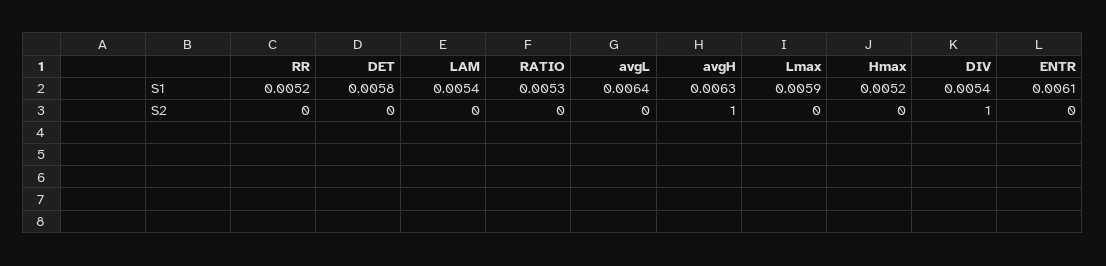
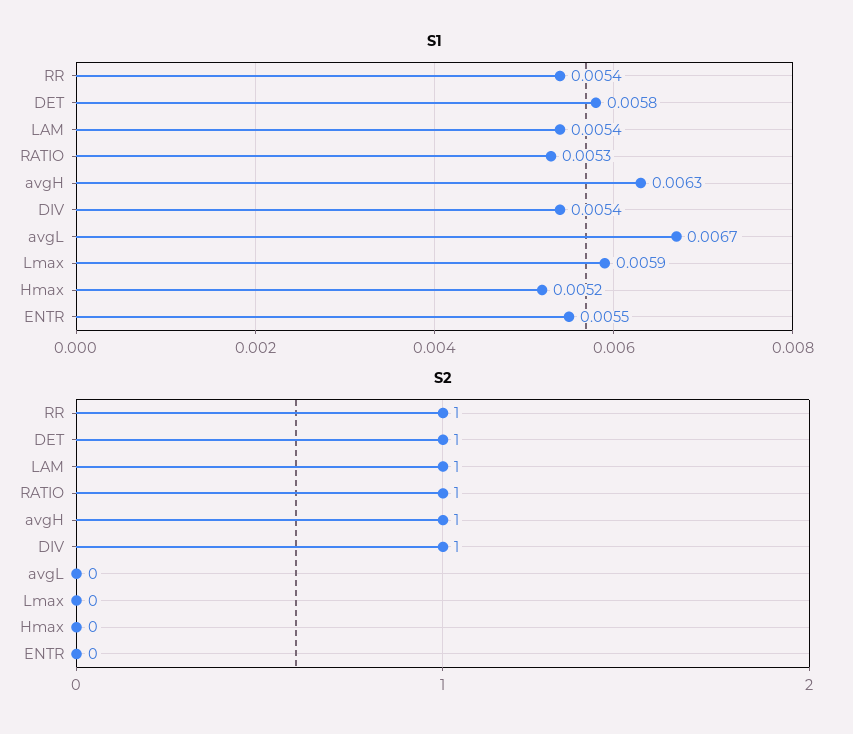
S1, RR: 0.0052 -> 0.0054
S1, avgL: 0.0064 -> 0.0067
S1, ENTR: 0.0061 -> 0.0055
S2, RR: 0 -> 1
S2, DET: 0 -> 1
S2, LAM: 0 -> 1
S2, RATIO: 0 -> 1

